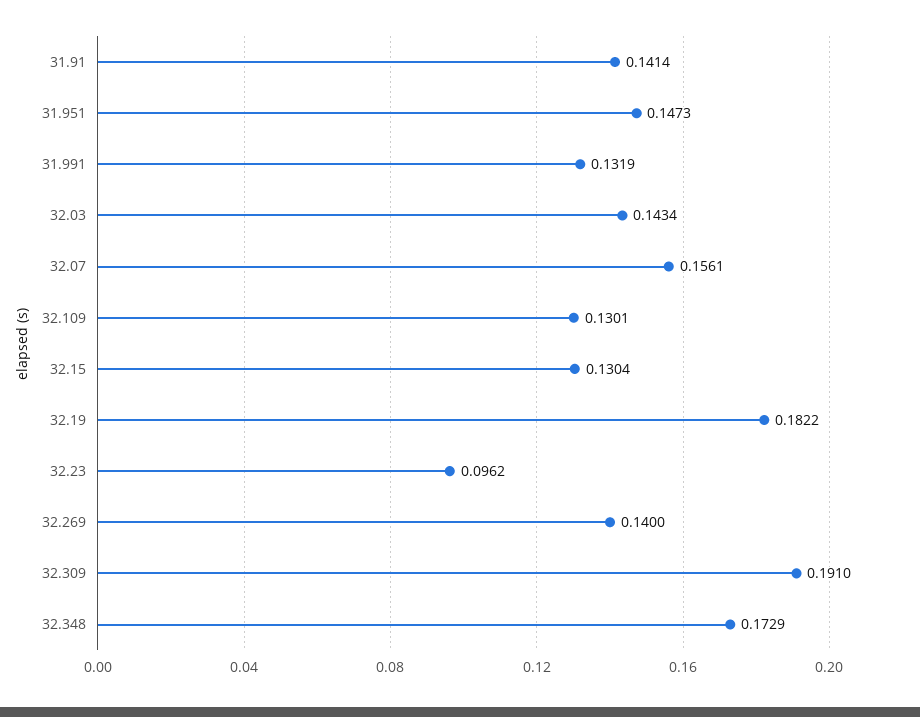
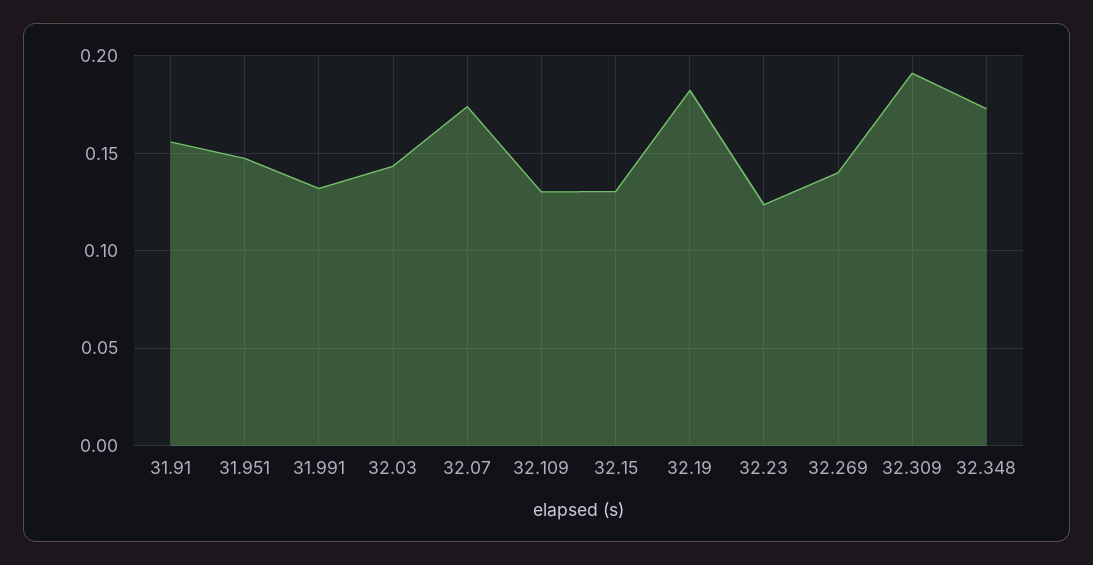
31.91: 0.1414 -> 0.155
32.07: 0.1561 -> 0.175
32.23: 0.0962 -> 0.125

